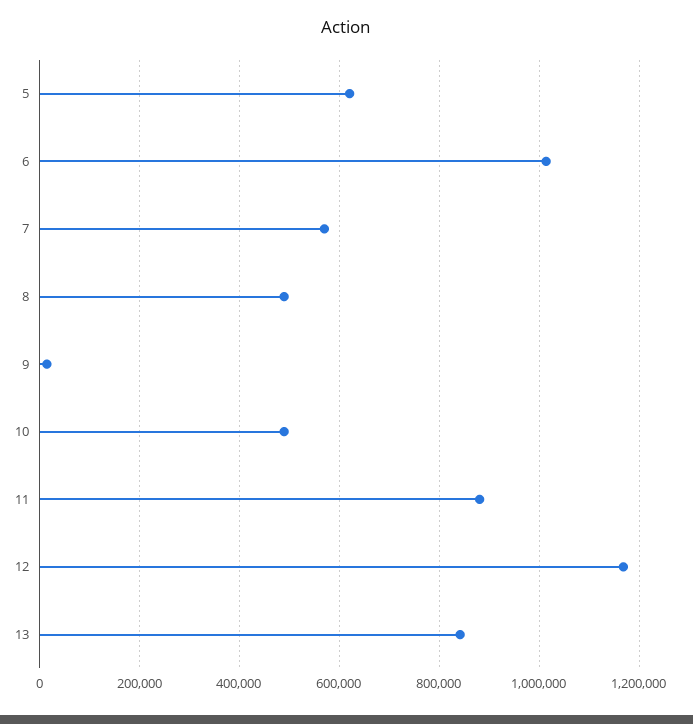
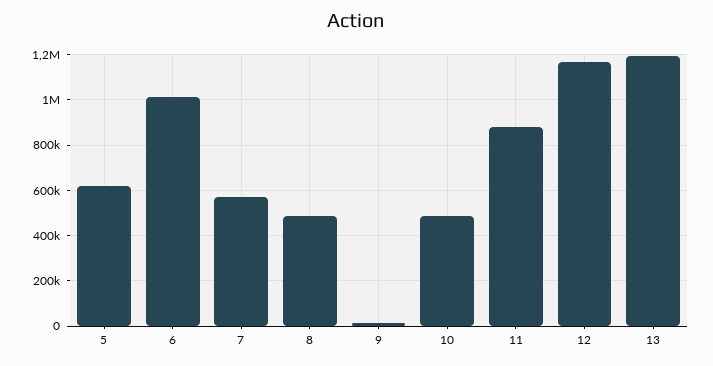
13: 840000 -> 1200000

